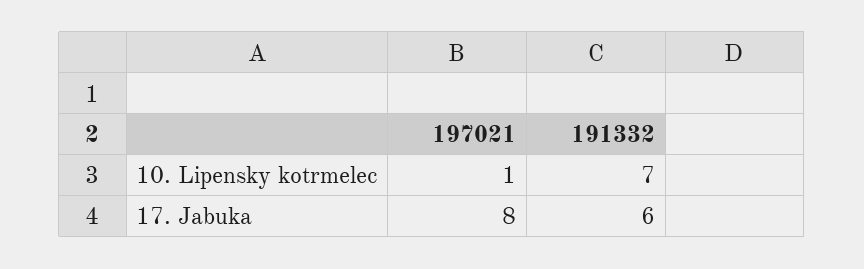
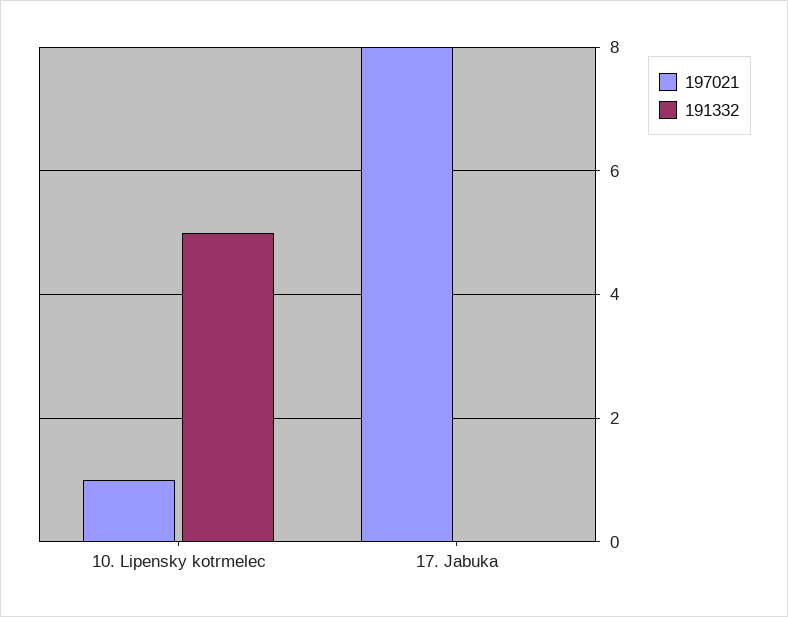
191332, 10. Lipensky kotrmelec: 7 -> 5
191332, 17. Jabuka: 6 -> 0

